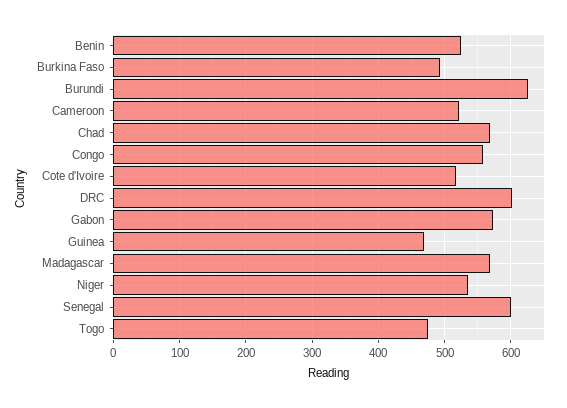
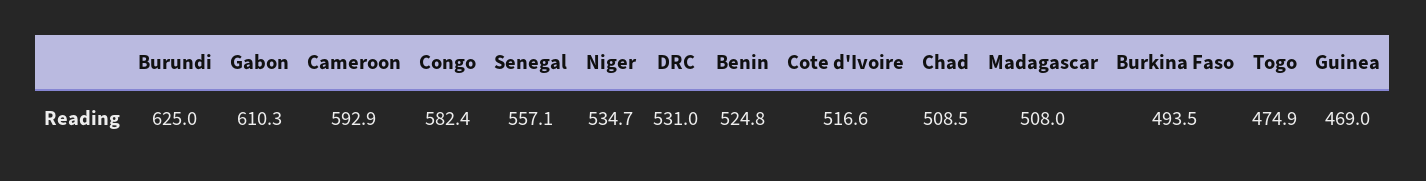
Cameroon: 520 -> 592.9
Chad: 570 -> 508.5
Congo: 560 -> 582.4
DRC: 600 -> 531
Gabon: 570 -> 610.3
Madagascar: 570 -> 508
Senegal: 600 -> 557.1

